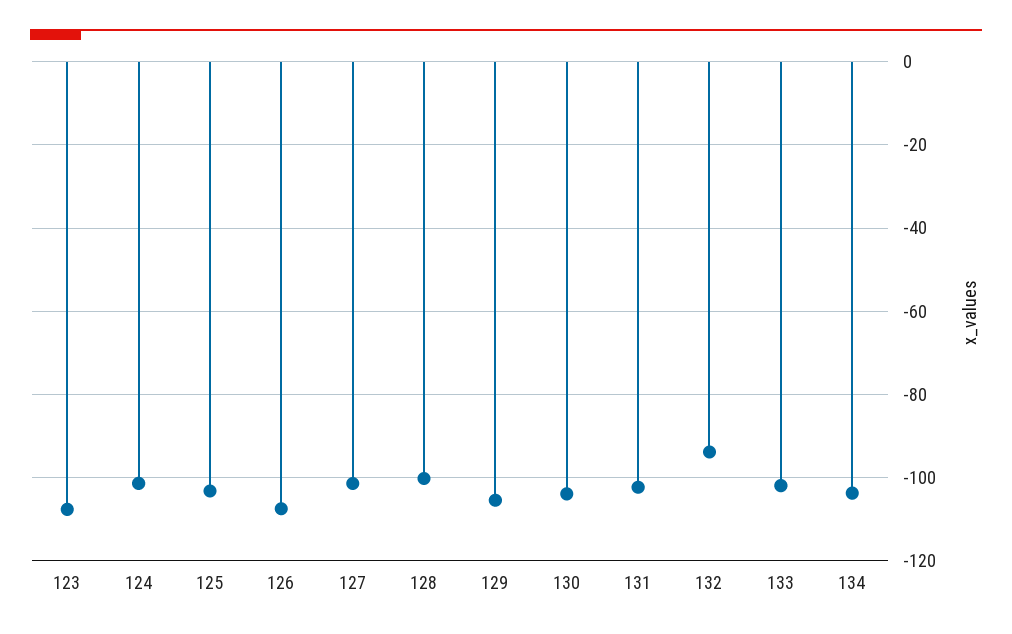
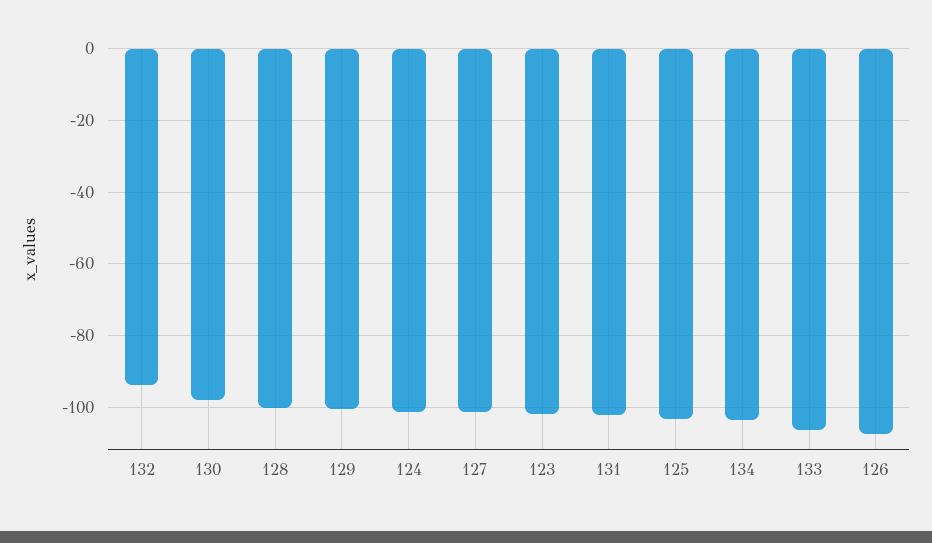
123: -108 -> -102
129: -106 -> -100
130: -104 -> -98
133: -102 -> -106

